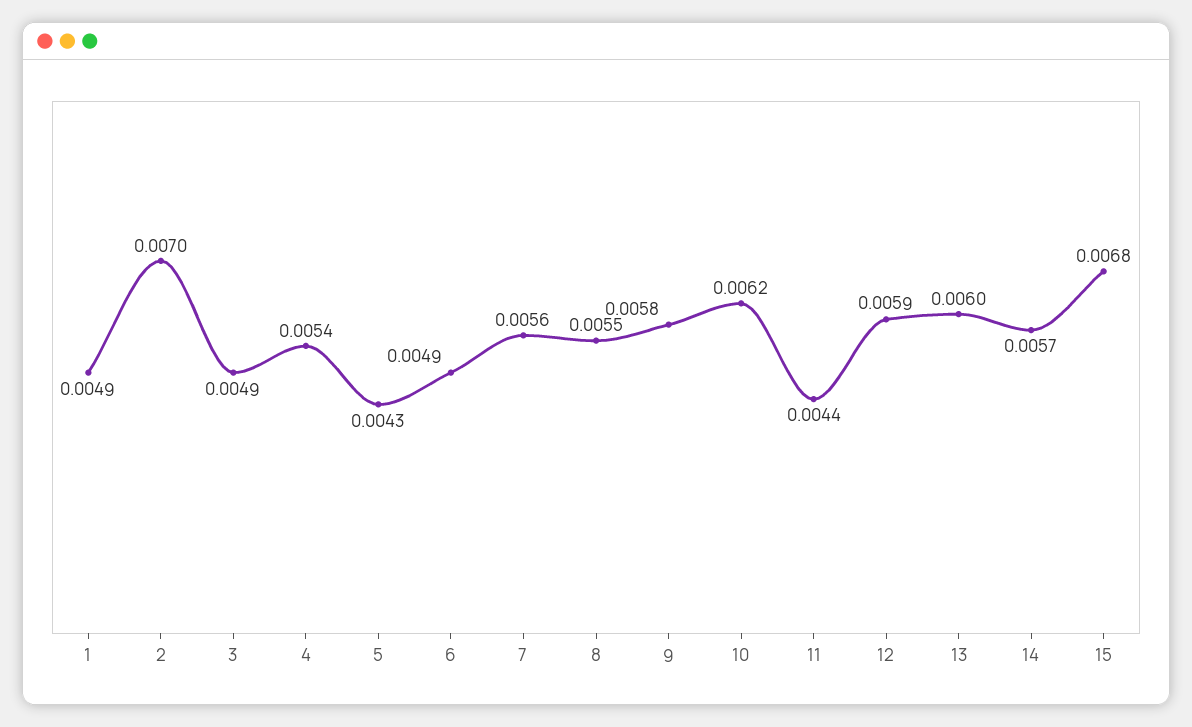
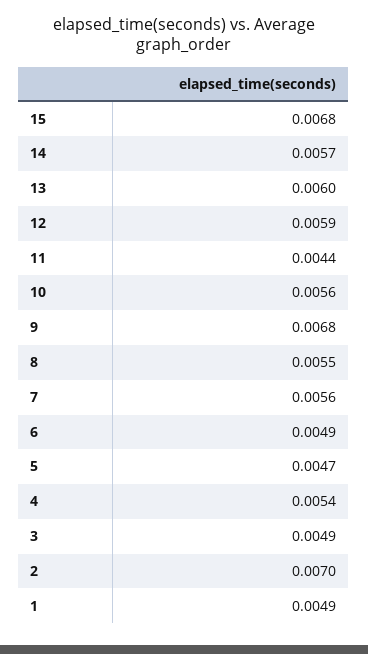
5: 0.0043 -> 0.0047
9: 0.0058 -> 0.0068
10: 0.0062 -> 0.0056

